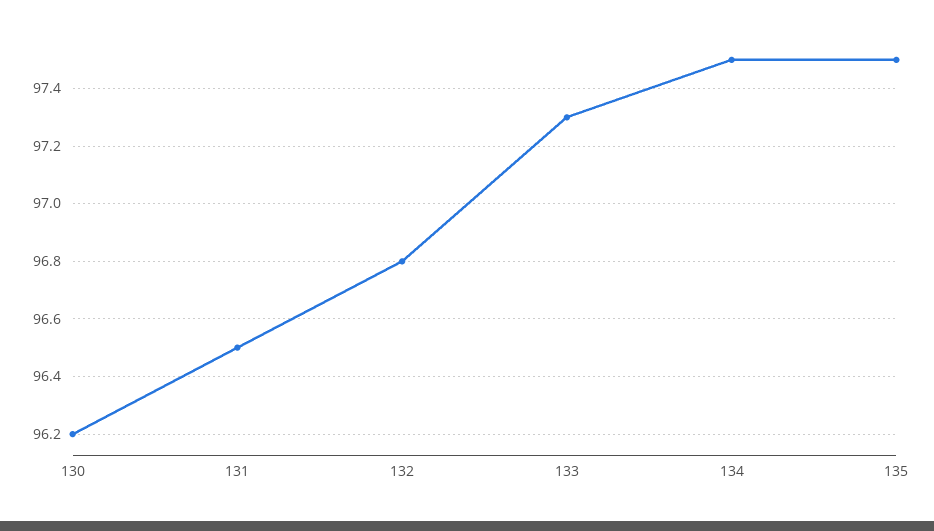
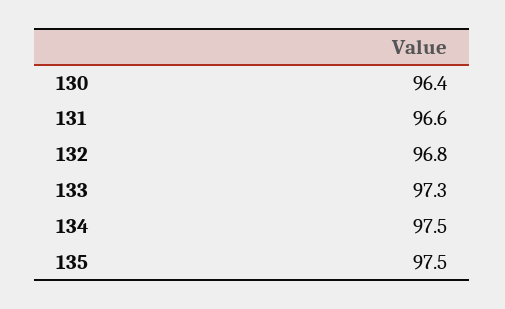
130: 96.2 -> 96.4
131: 96.5 -> 96.6

